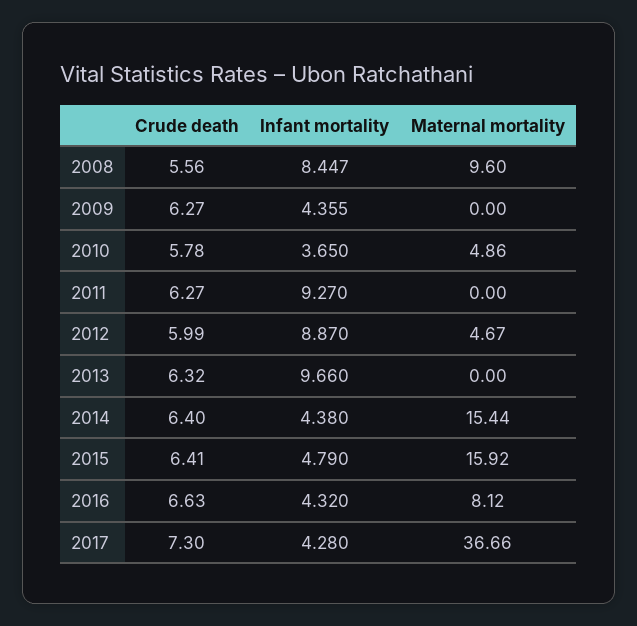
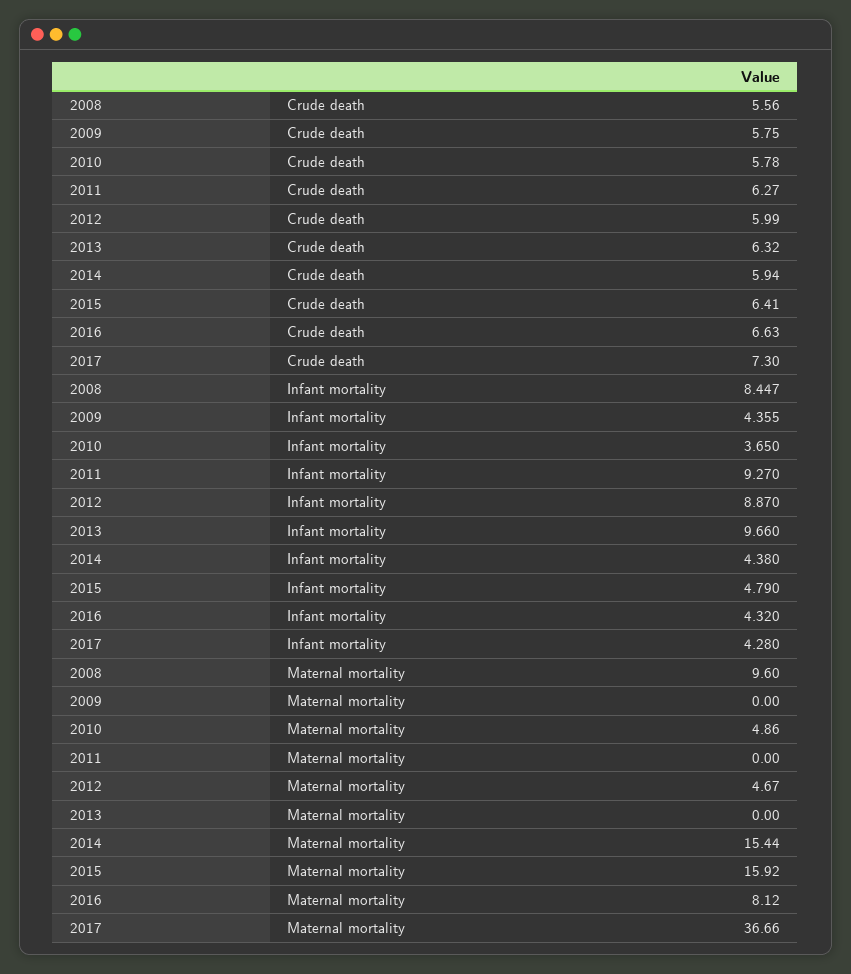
Crude death, 2009: 6.27 -> 5.75
Crude death, 2014: 6.4 -> 5.94

